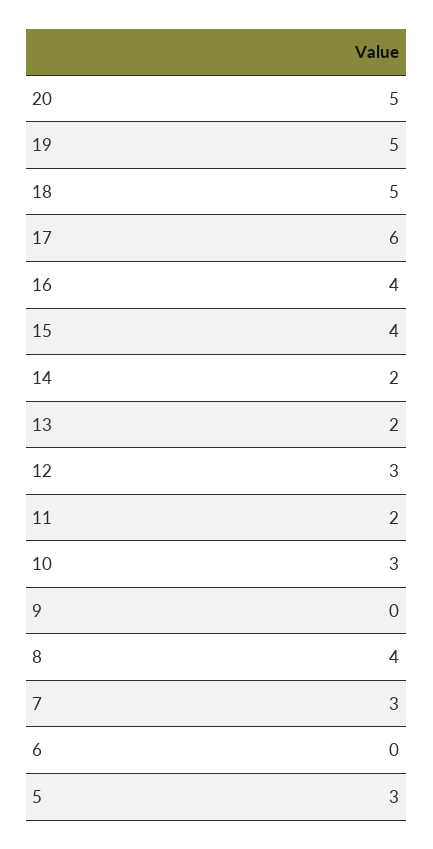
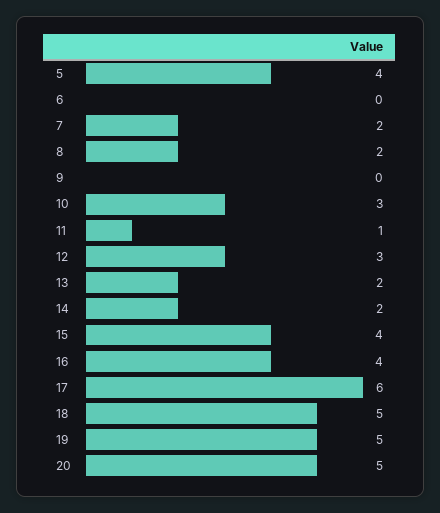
11: 2 -> 1
8: 4 -> 2
7: 3 -> 2
5: 3 -> 4

